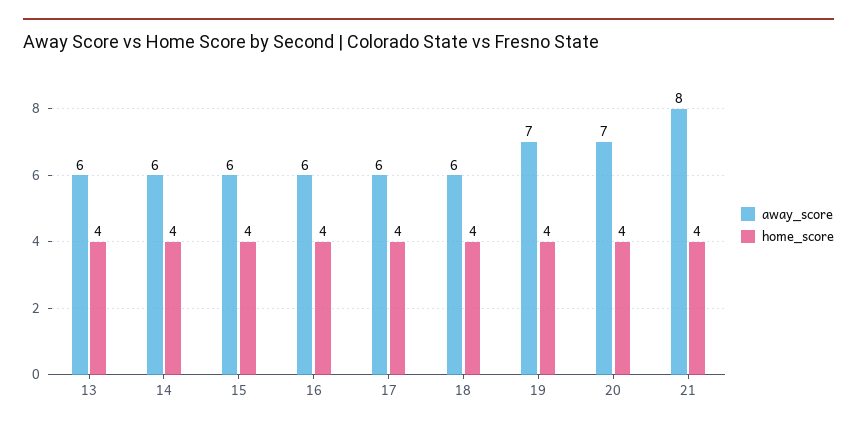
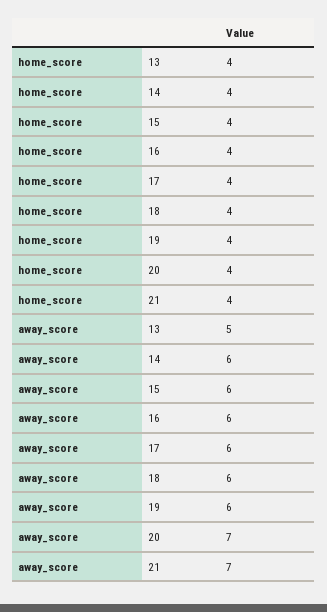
away_score, 13: 6 -> 5
away_score, 19: 7 -> 6
away_score, 21: 8 -> 7

